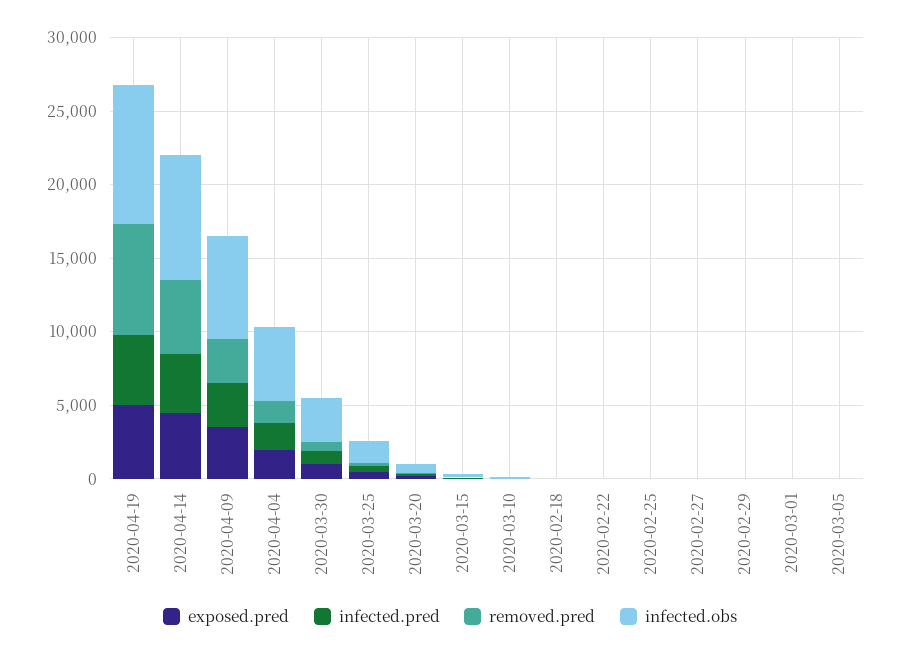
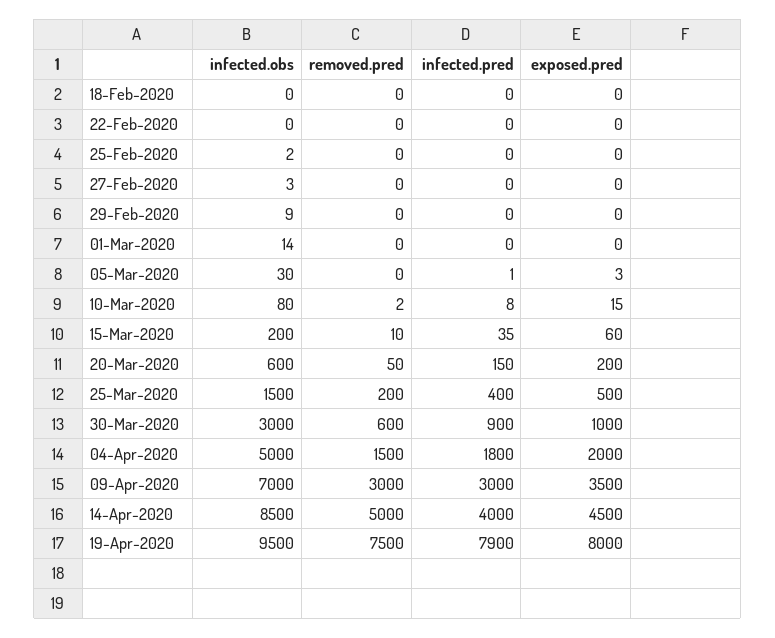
exposed.pred, 2020-04-19: 5000 -> 8000
infected.pred, 2020-04-19: 5000 -> 7900

